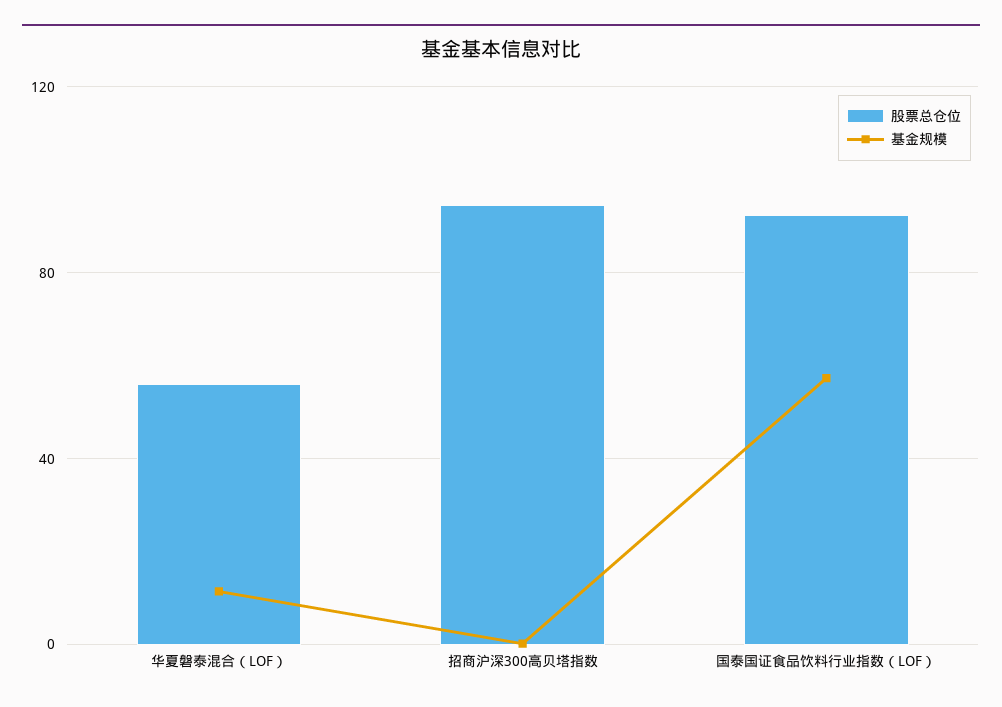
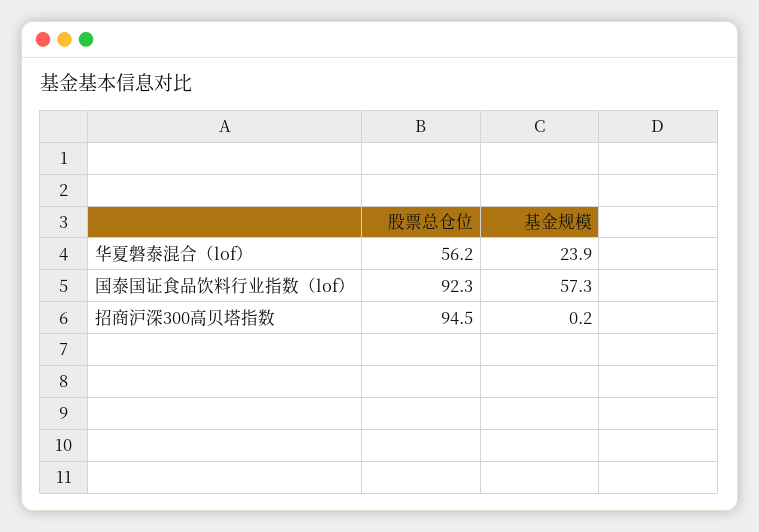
基金规模, 华夏磐泰混合（LOF）: 10 -> 23.9

